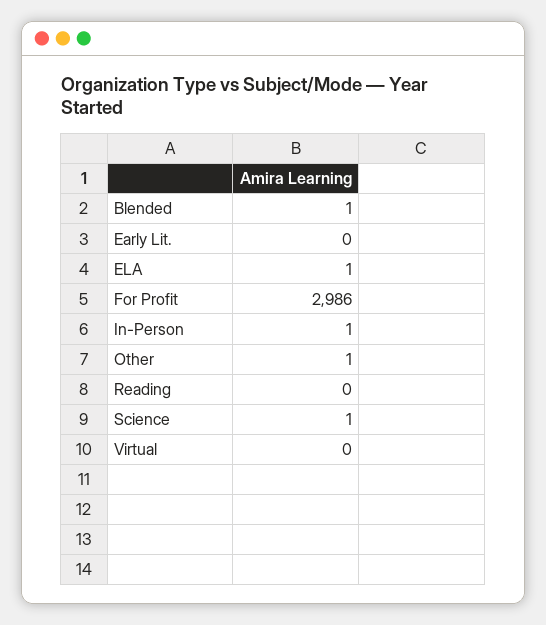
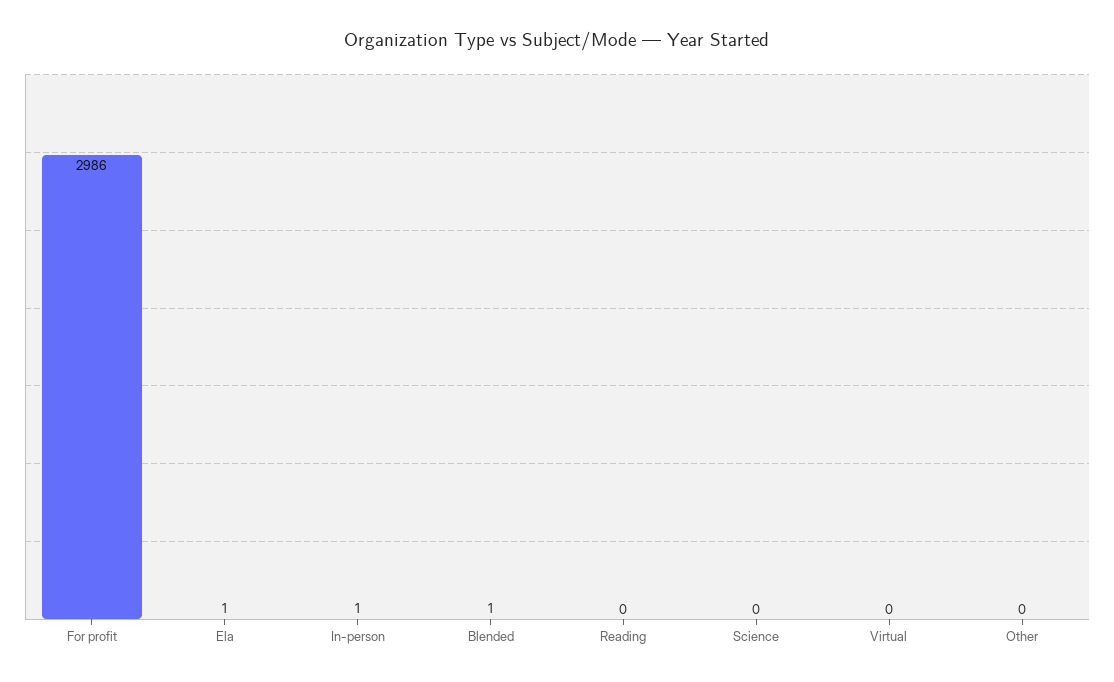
Early Lit.: 0 -> none
Other: 1 -> 0
Science: 1 -> 0

